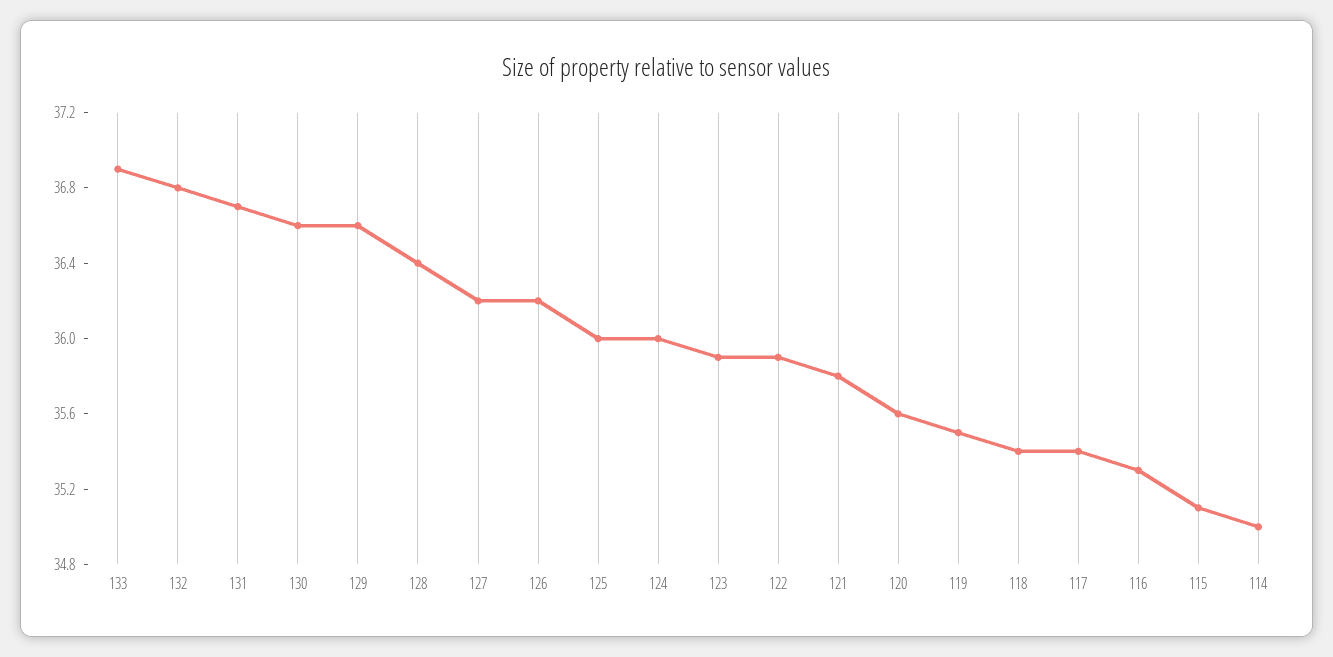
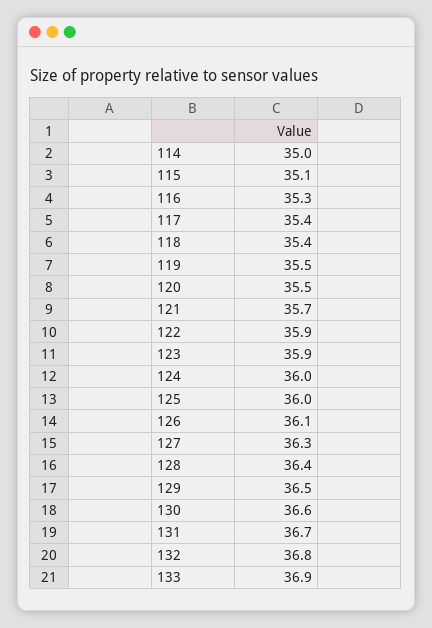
129: 36.6 -> 36.5
127: 36.2 -> 36.3
126: 36.2 -> 36.1
121: 35.8 -> 35.7
120: 35.6 -> 35.5

